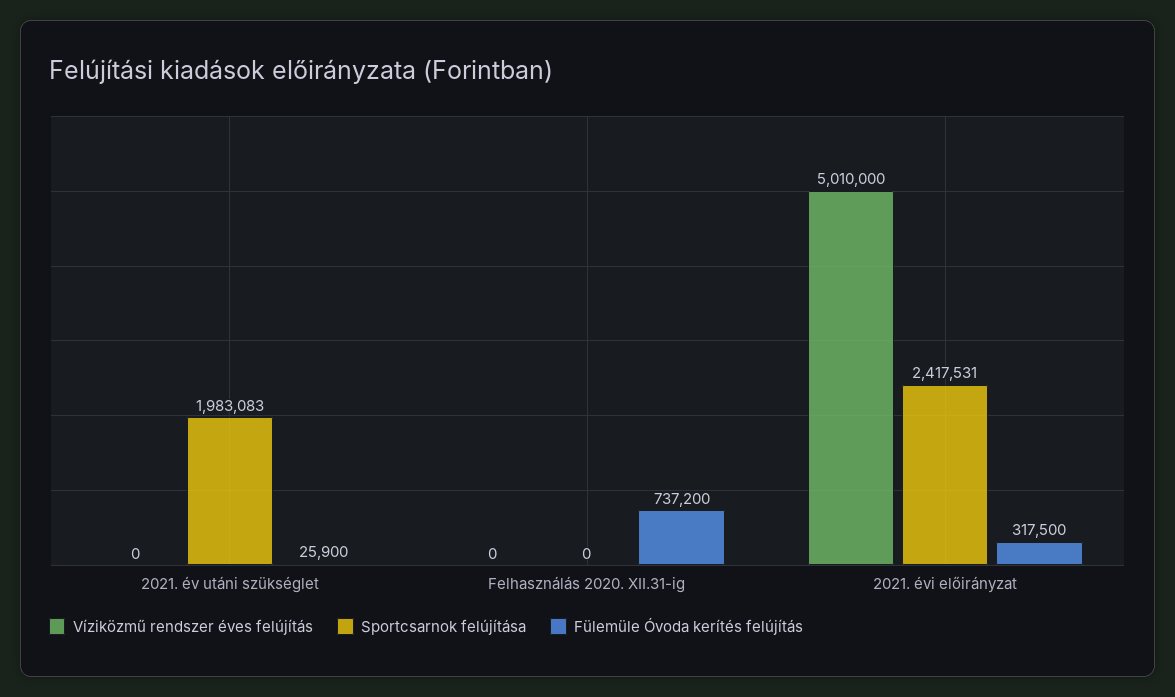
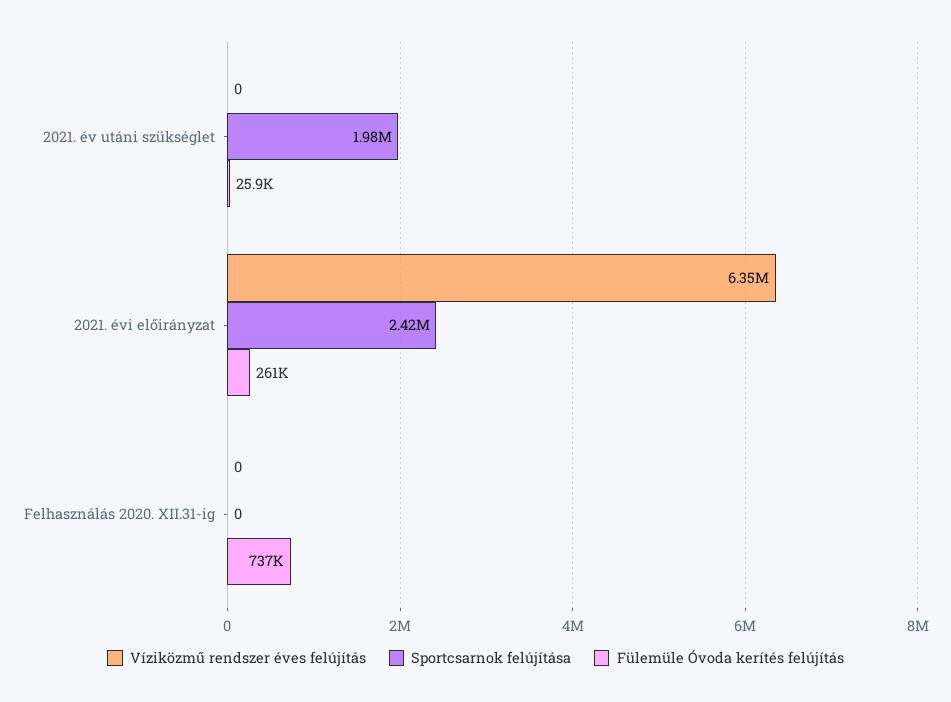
Víziközmű rendszer éves felújítás, 2021. évi előirányzat: 5010000 -> 6350000
Fülemüle Óvoda kerítés felújítás, 2021. évi előirányzat: 317500 -> 261000

